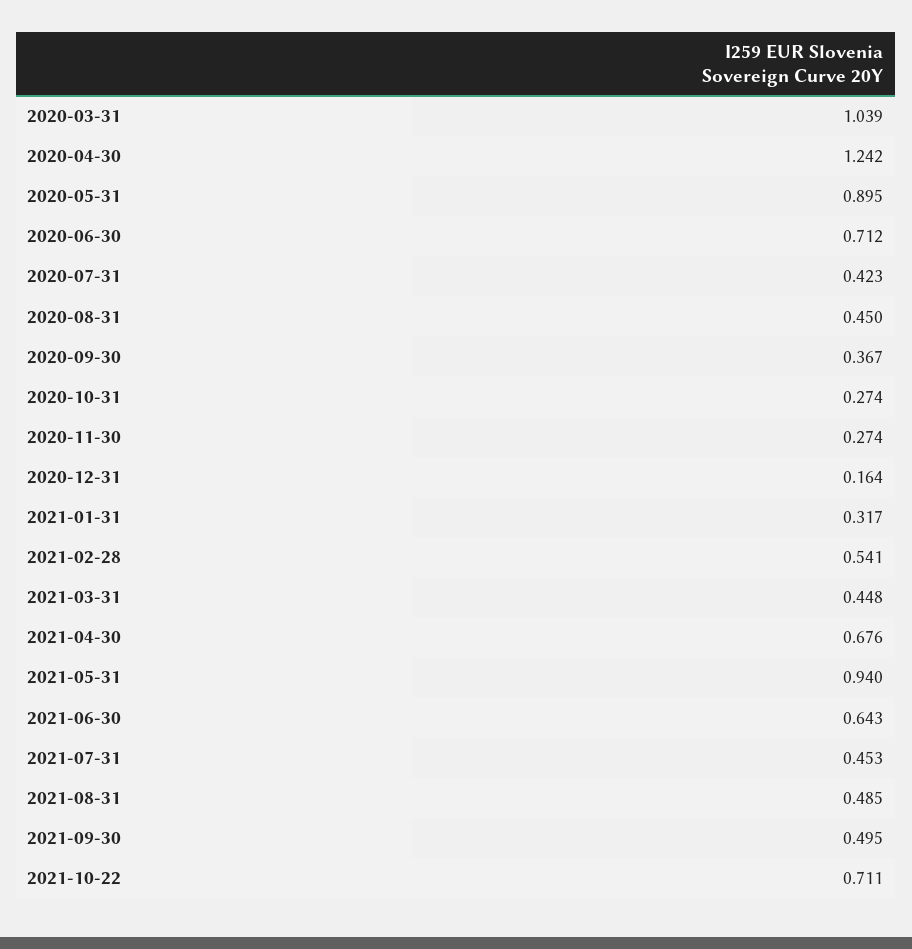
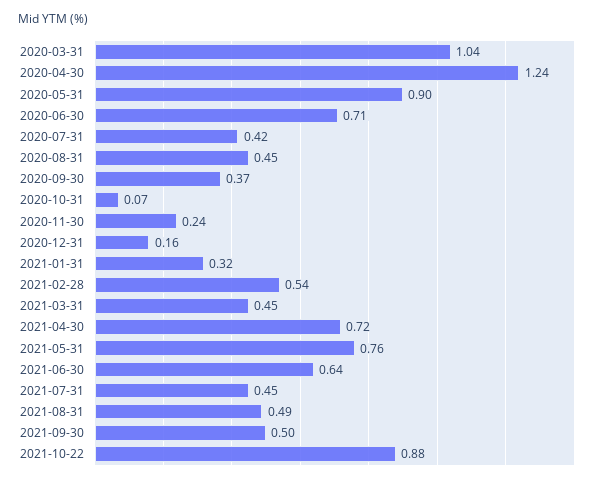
2020-10-31: 0.274 -> 0.07
2020-11-30: 0.274 -> 0.24
2021-04-30: 0.676 -> 0.72
2021-05-31: 0.94 -> 0.76
2021-10-22: 0.711 -> 0.88

